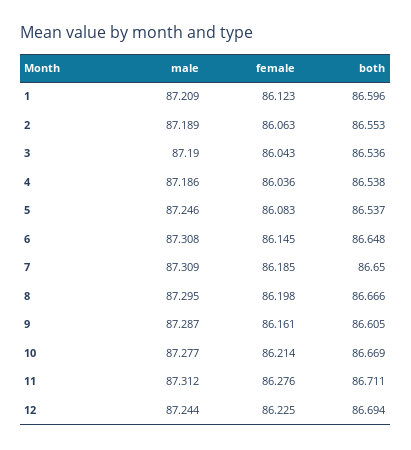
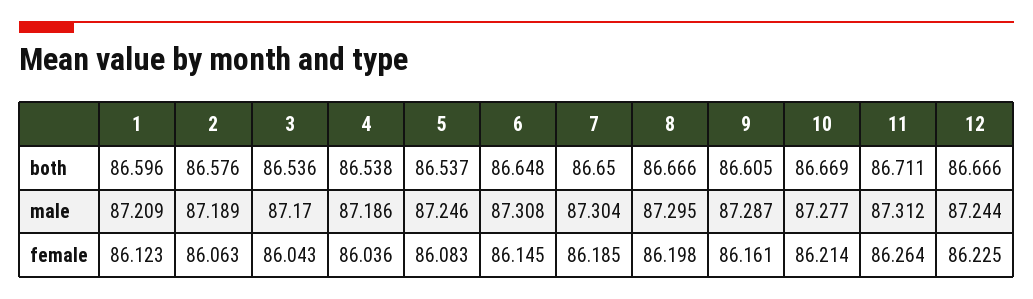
both, 2: 86.553 -> 86.576
male, 3: 87.19 -> 87.17
male, 7: 87.309 -> 87.304
female, 11: 86.276 -> 86.264
both, 12: 86.694 -> 86.666

